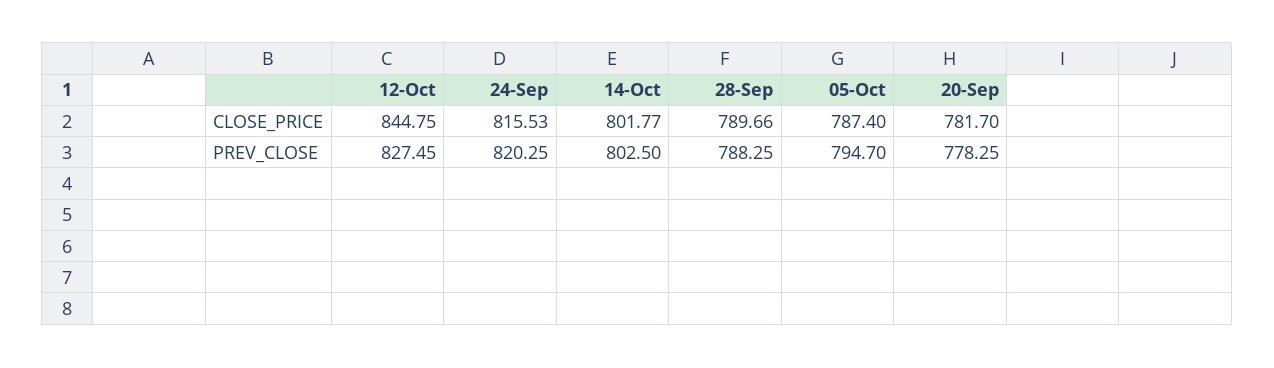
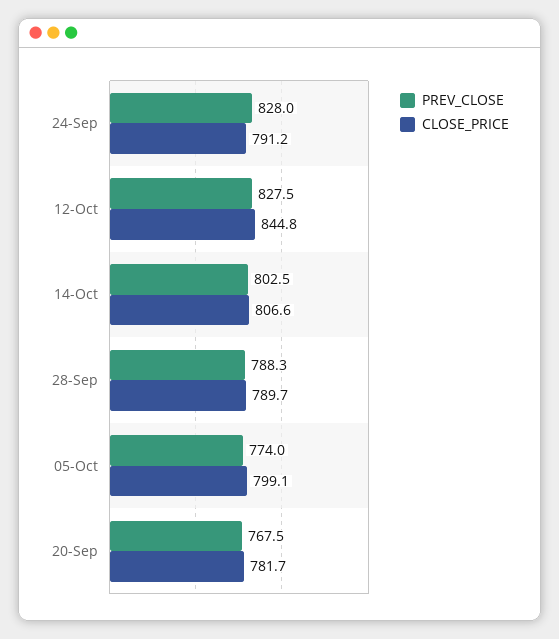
CLOSE_PRICE, 24-Sep: 815.53 -> 791.2
CLOSE_PRICE, 14-Oct: 801.77 -> 806.6
CLOSE_PRICE, 05-Oct: 787.4 -> 799.1
PREV_CLOSE, 24-Sep: 820.25 -> 828
PREV_CLOSE, 05-Oct: 794.7 -> 774
PREV_CLOSE, 20-Sep: 778.25 -> 767.5

